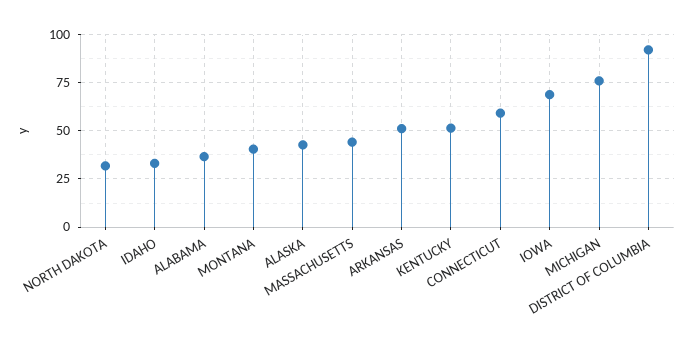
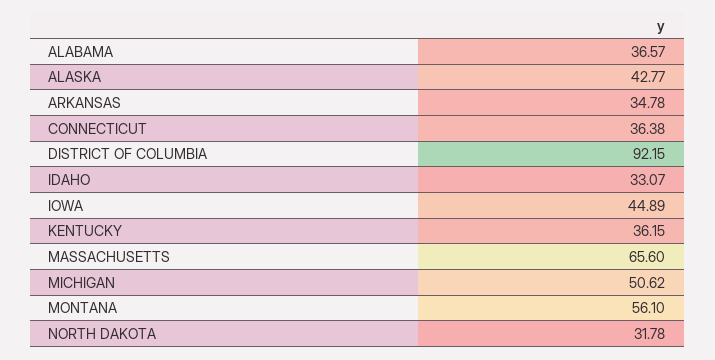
MONTANA: 40 -> 56.1
MASSACHUSETTS: 45 -> 65.6
ARKANSAS: 50 -> 34.78
KENTUCKY: 50 -> 36.15
CONNECTICUT: 60 -> 36.38
IOWA: 70 -> 44.89
MICHIGAN: 75 -> 50.62

